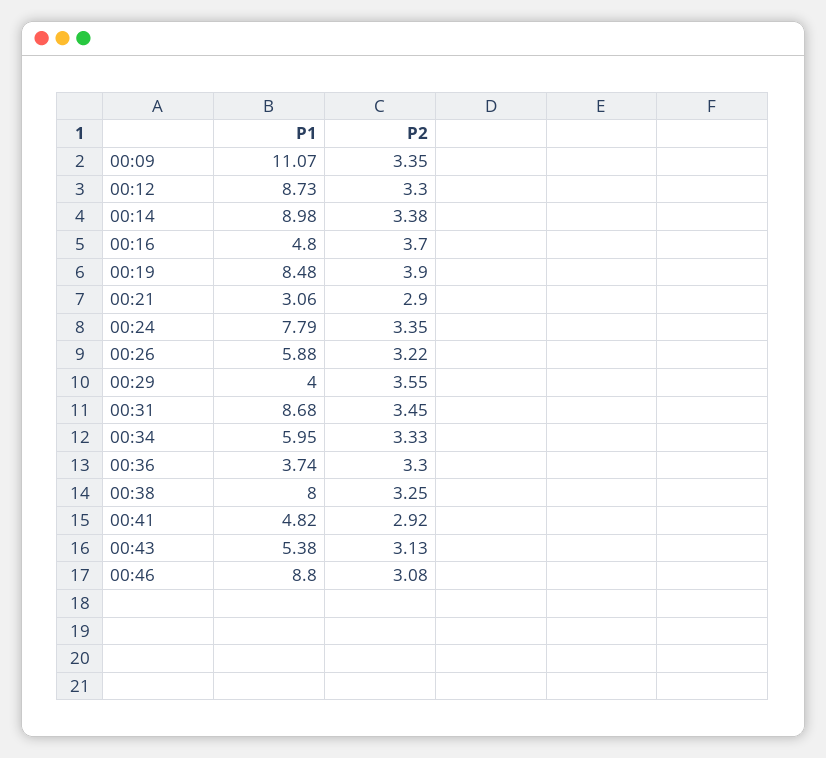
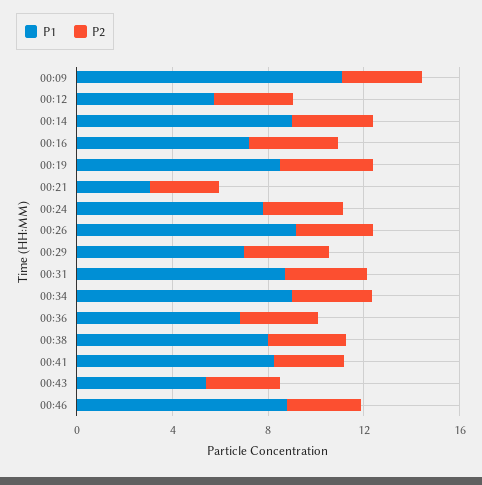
P1, 00:12: 8.73 -> 6
P1, 00:16: 4.8 -> 7
P1, 00:26: 5.88 -> 9
P1, 00:29: 4 -> 7
P1, 00:34: 5.95 -> 9
P1, 00:36: 3.74 -> 7
P1, 00:41: 4.82 -> 8

